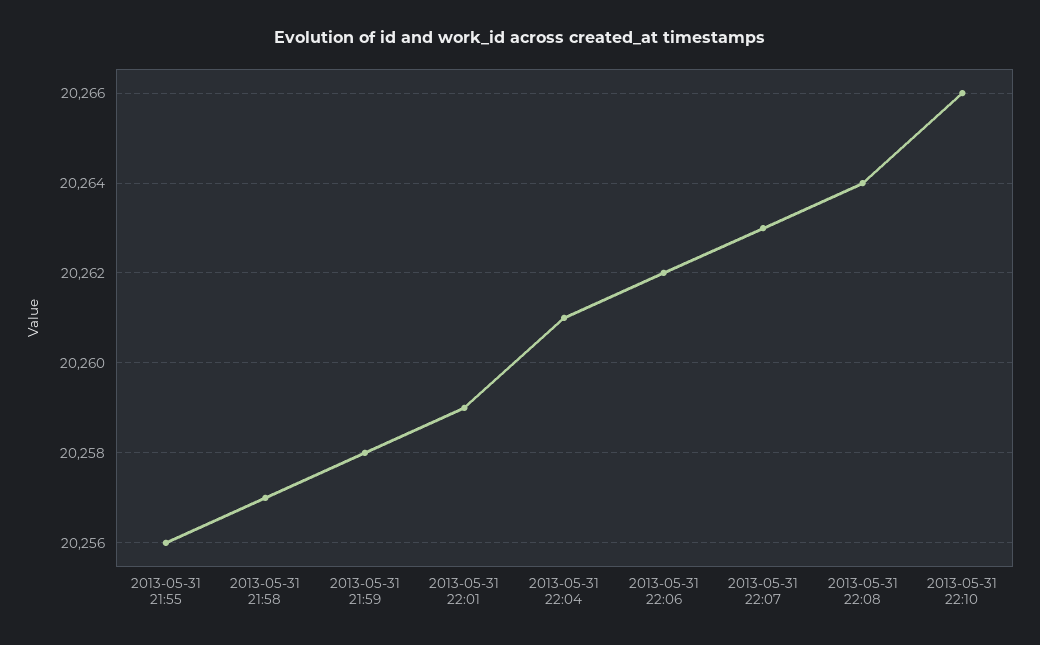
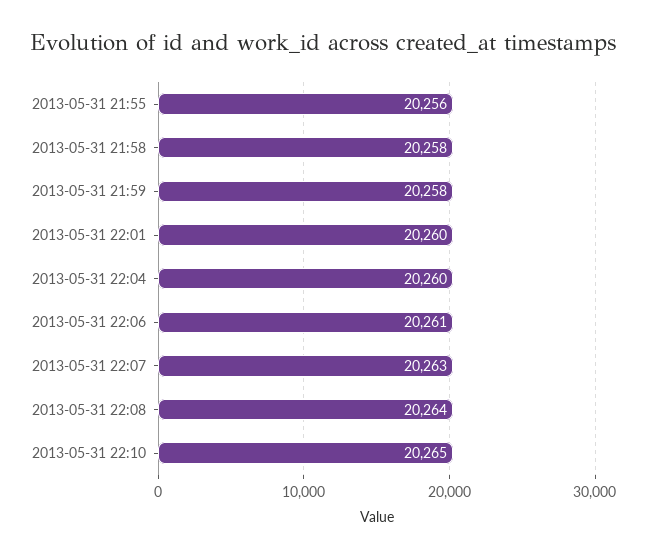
2013-05-31 21:58: 20257 -> 20258
2013-05-31 22:01: 20259 -> 20260
2013-05-31 22:04: 20261 -> 20260
2013-05-31 22:06: 20262 -> 20261
2013-05-31 22:10: 20266 -> 20265

